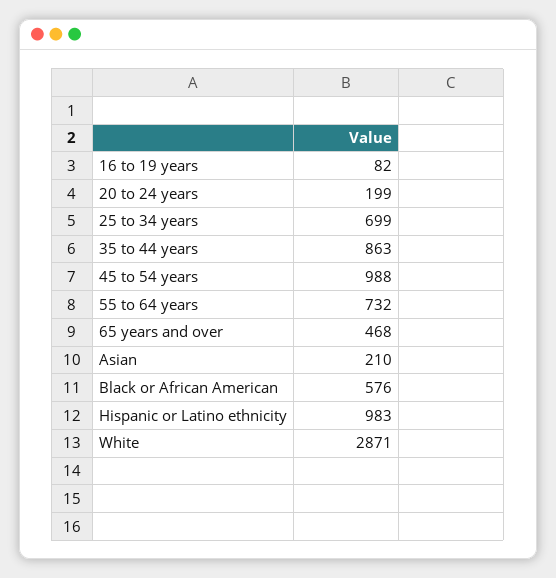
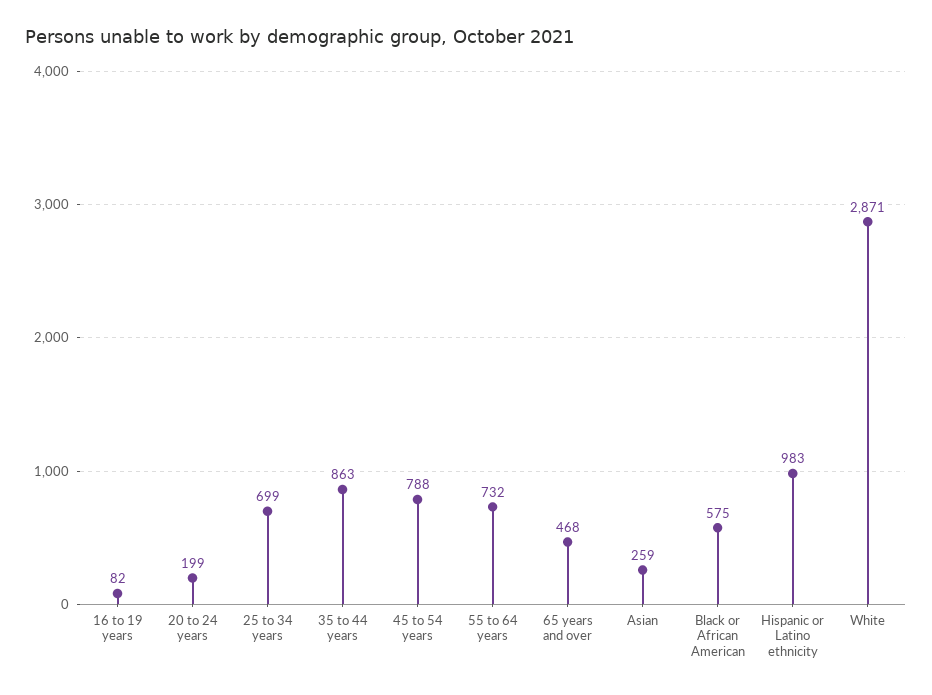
45 to 54 years: 988 -> 788
Asian: 210 -> 259
Black or African American: 576 -> 575

